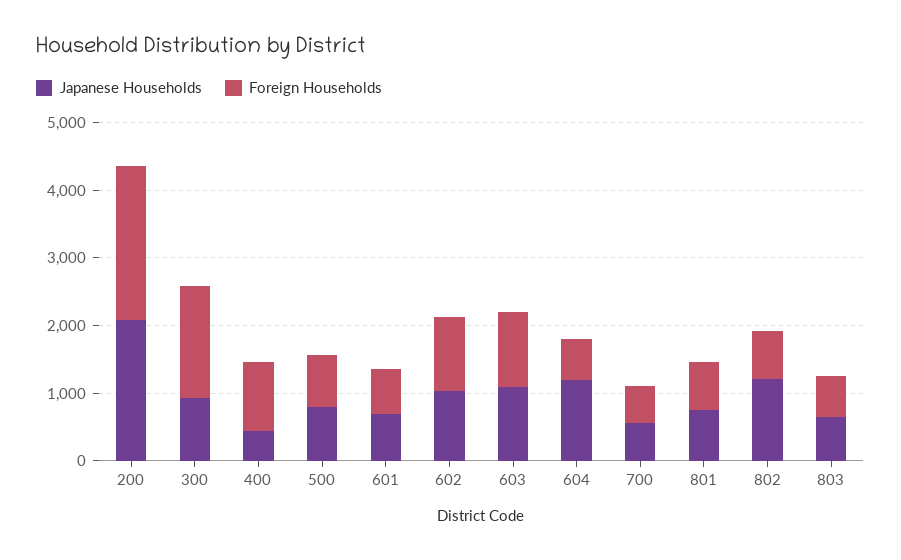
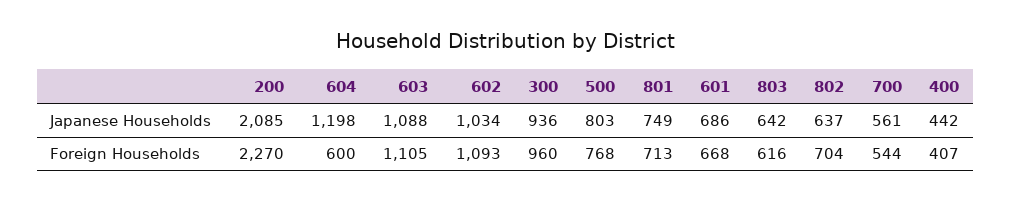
Foreign Households, 300: 1600 -> 960
Foreign Households, 400: 1000 -> 407
Japanese Households, 802: 1200 -> 637

